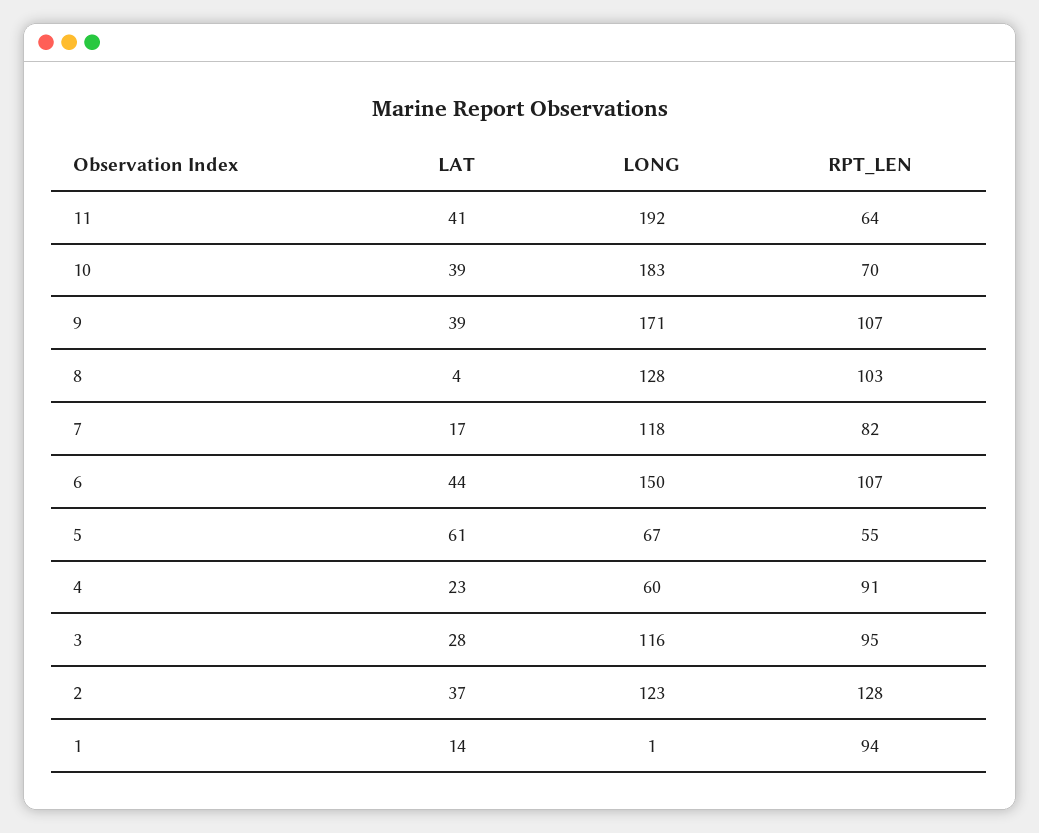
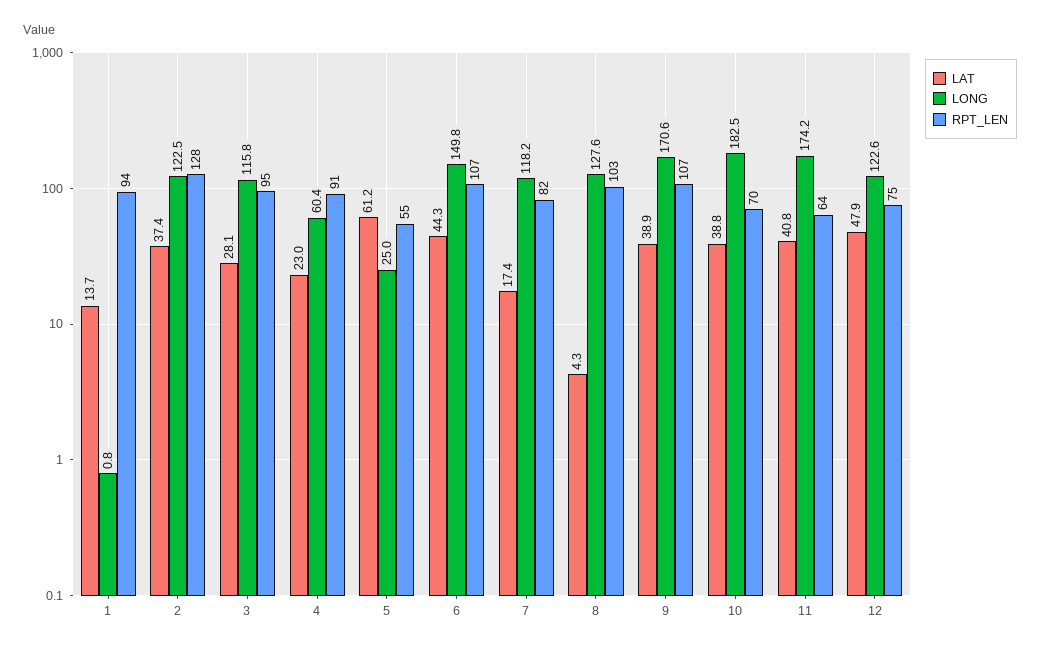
LONG, 11: 192 -> 174.2
LONG, 5: 67 -> 25
LAT, 12: none -> 47.9
LONG, 12: none -> 122.6
RPT_LEN, 12: none -> 75

